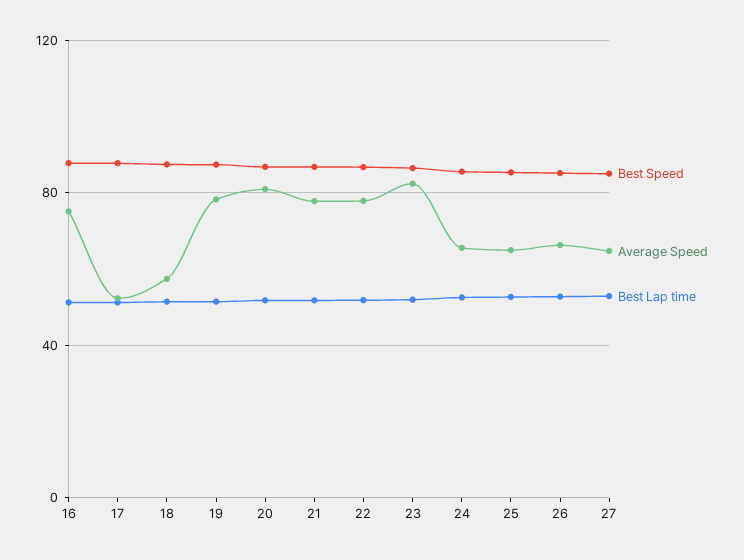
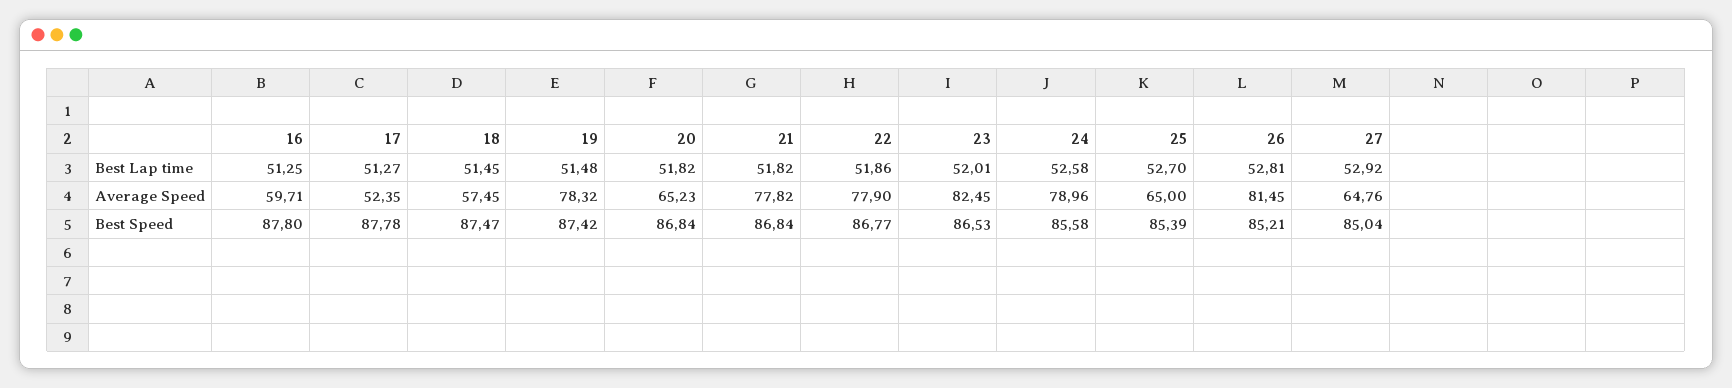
Average Speed, 16: 75 -> 59.71
Average Speed, 20: 80 -> 65.23
Average Speed, 24: 65 -> 78.96
Average Speed, 26: 65 -> 81.45

